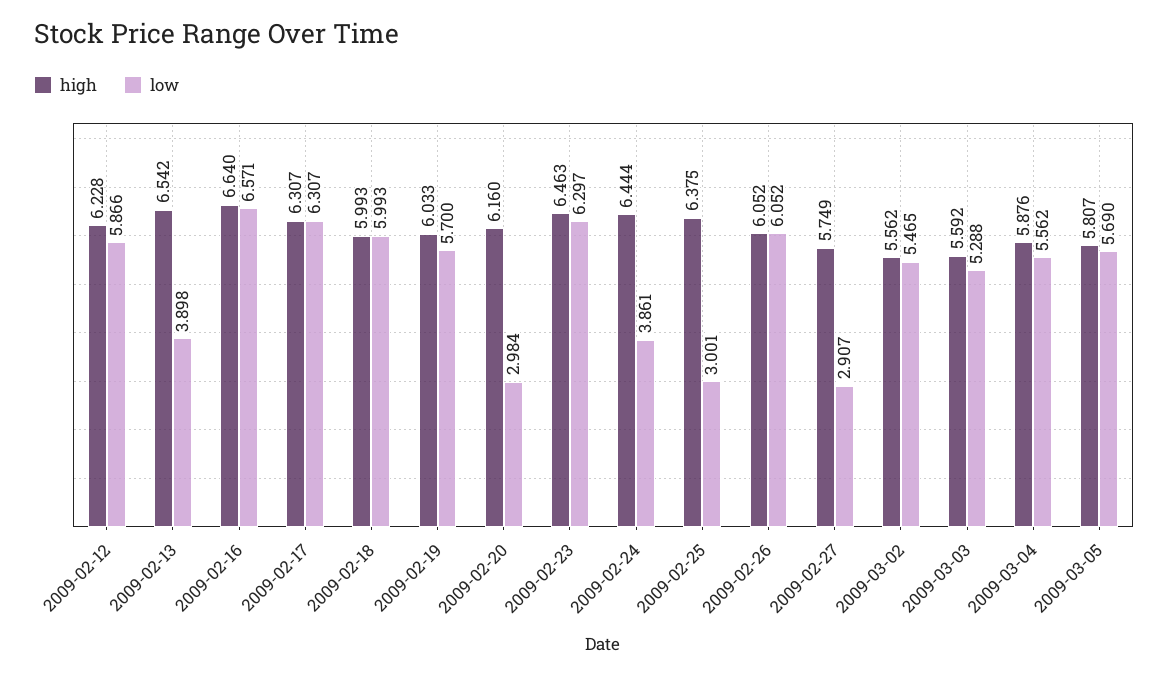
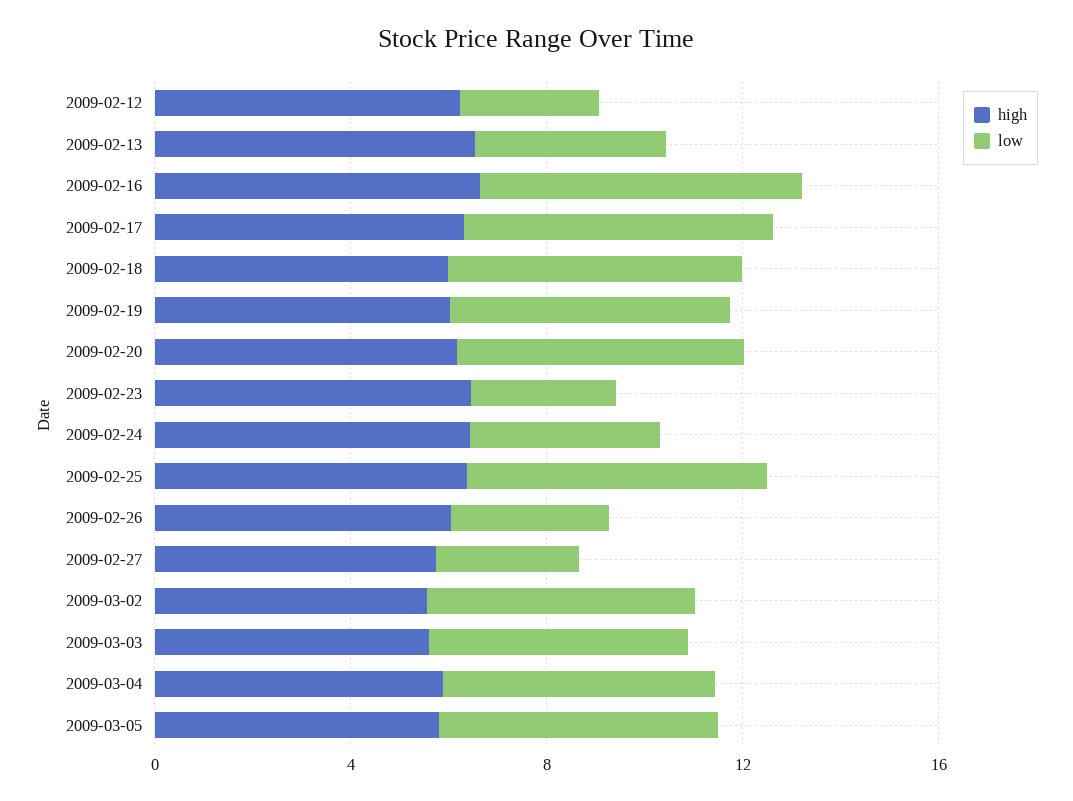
low, 2009-02-12: 5.866 -> 3
low, 2009-02-20: 2.984 -> 6
low, 2009-02-23: 6.297 -> 3
low, 2009-02-25: 3.001 -> 6
low, 2009-02-26: 6.052 -> 3

